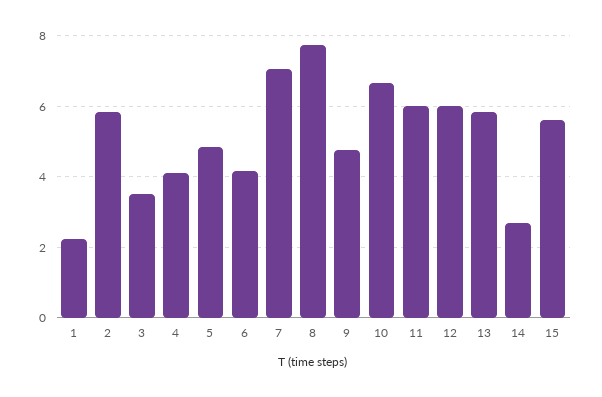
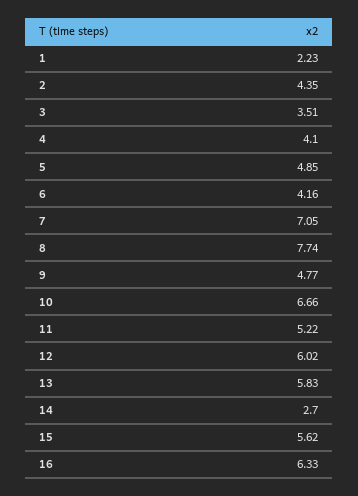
2: 5.8 -> 4.35
11: 6 -> 5.22
16: none -> 6.33

